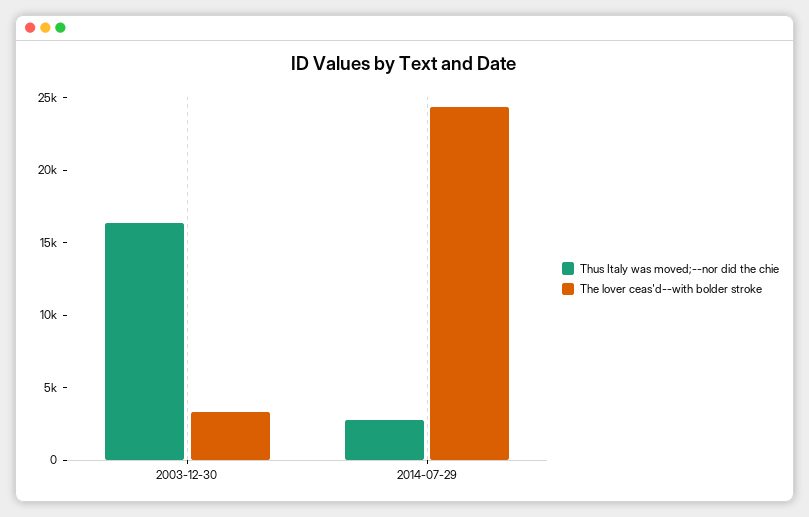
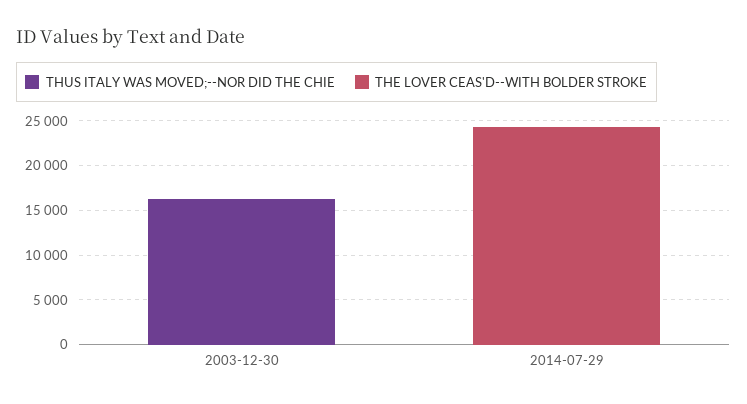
The lover ceas'd--with bolder stroke, 2003-12-30: 3000 -> 0
Thus Italy was moved;--nor did the chie, 2014-07-29: 3000 -> 0

